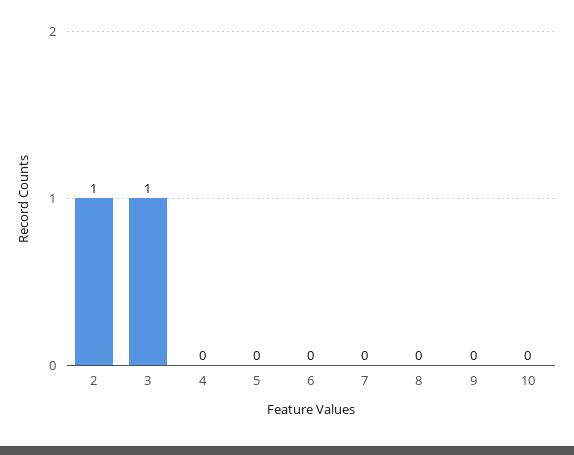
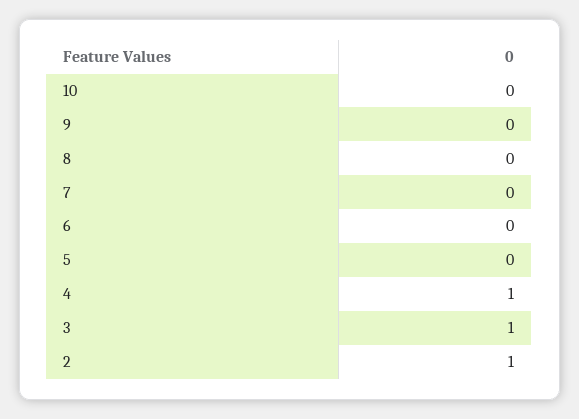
4: 0 -> 1

